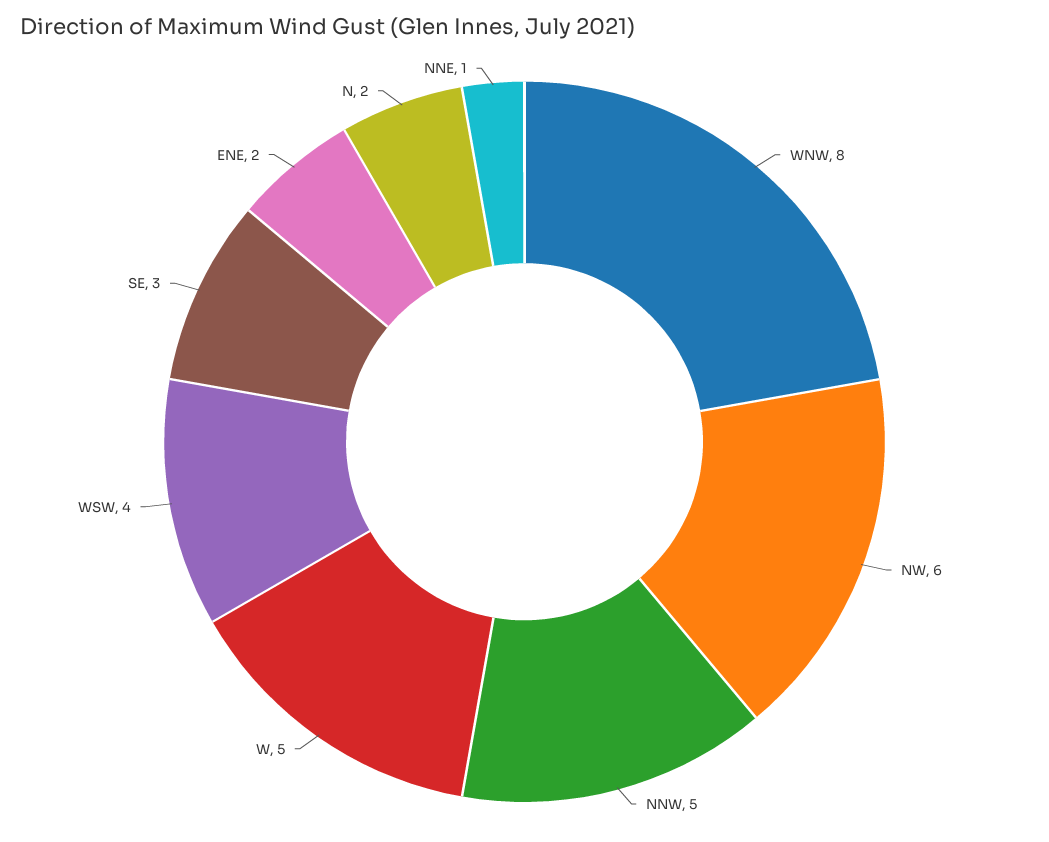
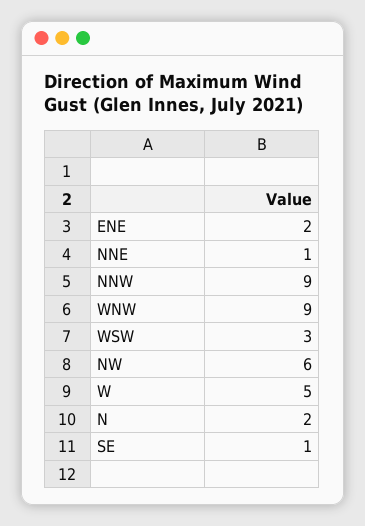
WNW: 8 -> 9
NNW: 5 -> 9
WSW: 4 -> 3
SE: 3 -> 1

